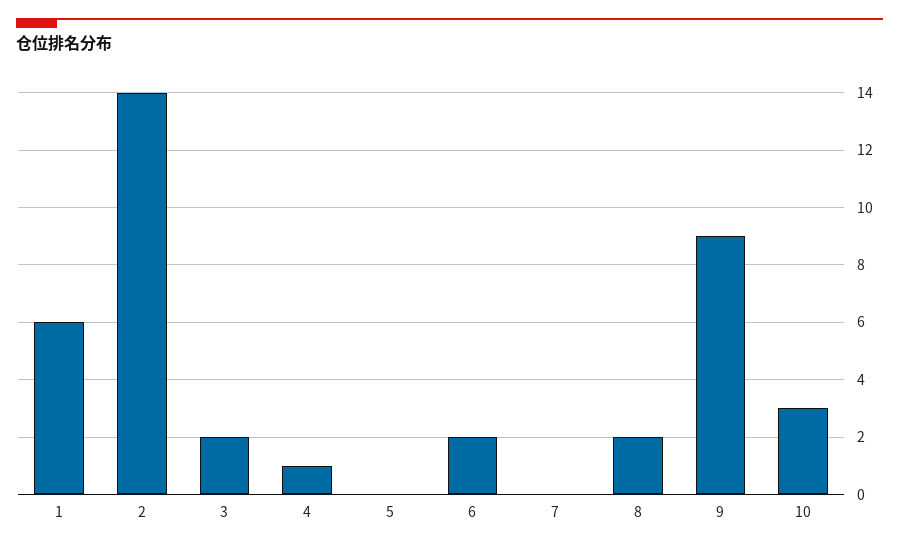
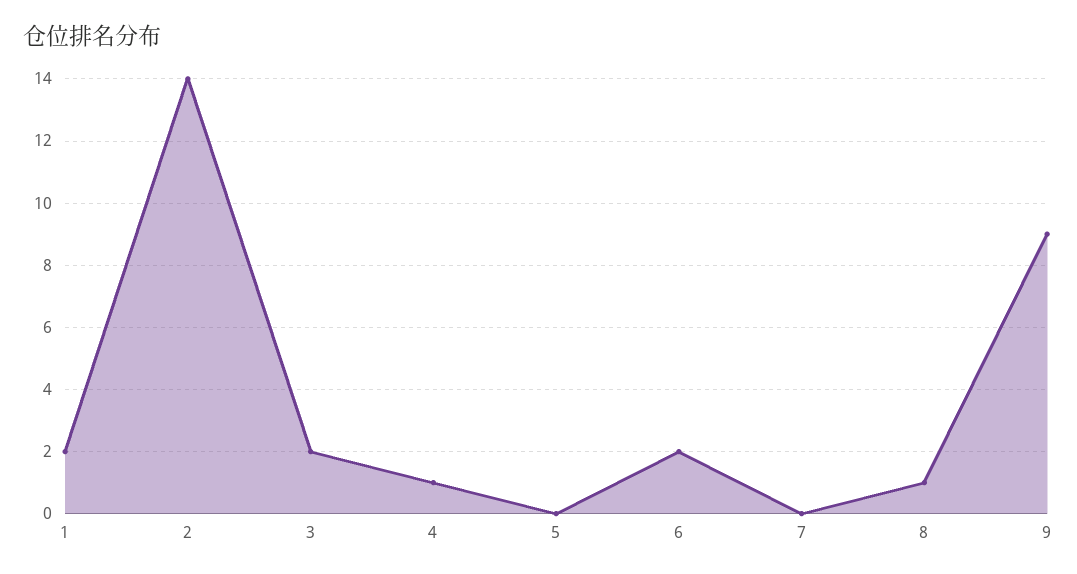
1: 6 -> 2
8: 2 -> 1
10: 3 -> none

